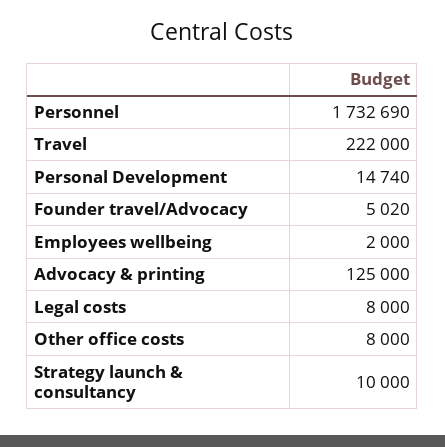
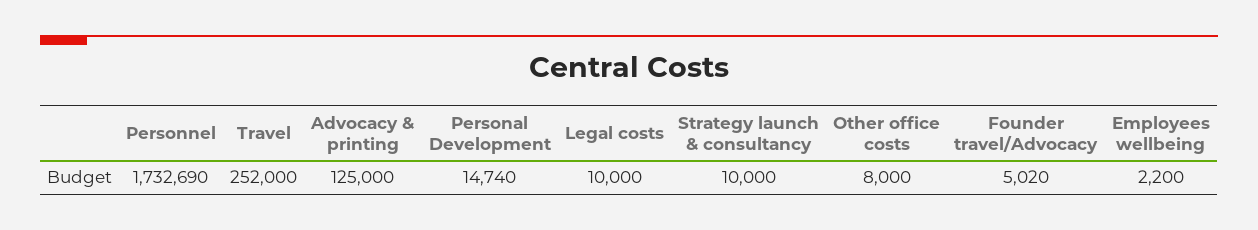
Travel: 222000 -> 252000
Employees wellbeing: 2000 -> 2200
Legal costs: 8000 -> 10000

